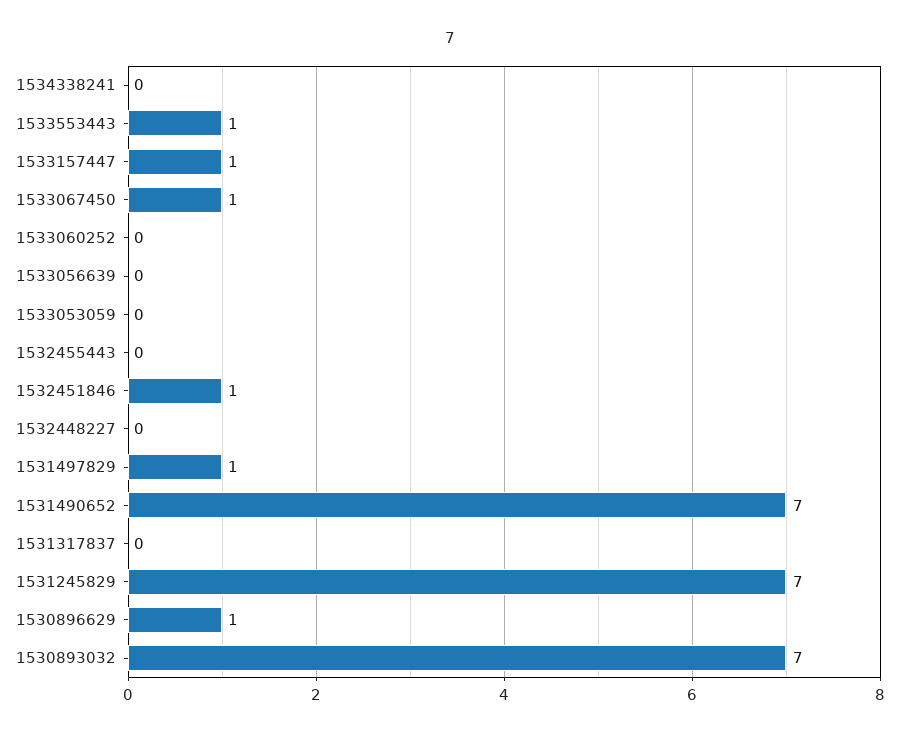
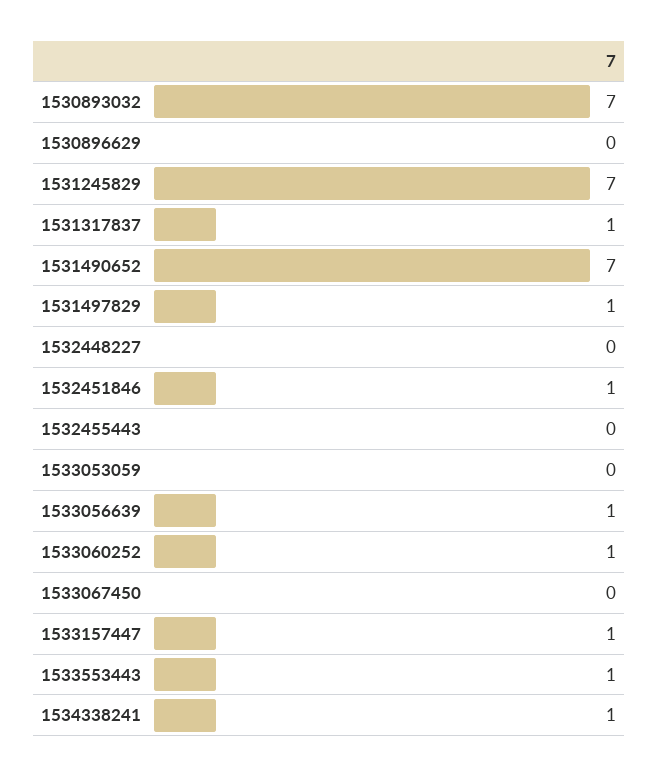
1534338241: 0 -> 1
1533067450: 1 -> 0
1533060252: 0 -> 1
1533056639: 0 -> 1
1531317837: 0 -> 1
1530896629: 1 -> 0

